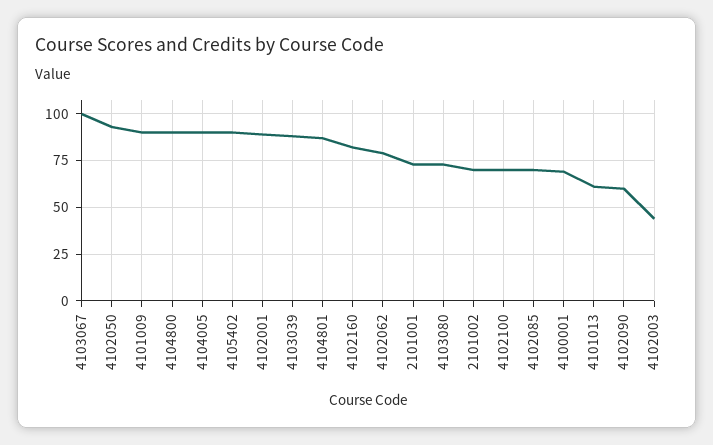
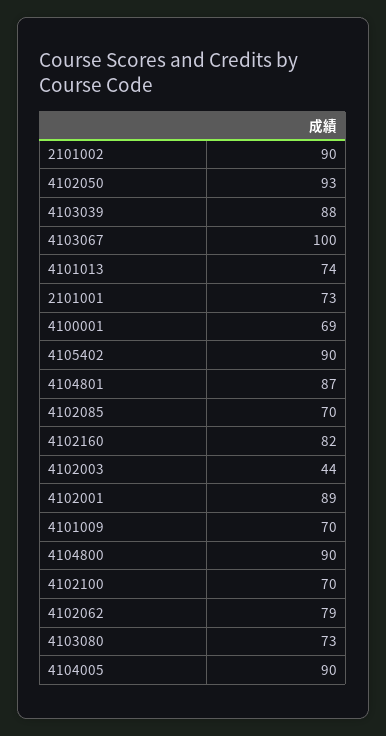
4101009: 90 -> 70
2101002: 70 -> 90
4101013: 60 -> 74
4102090: 60 -> none

